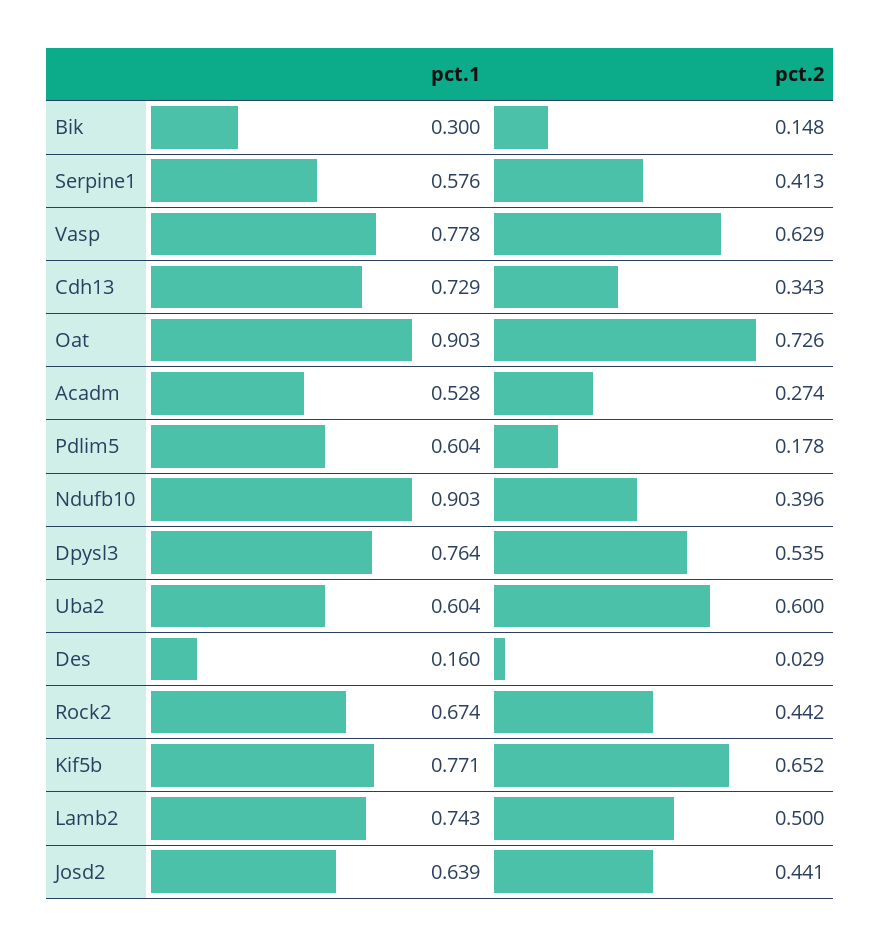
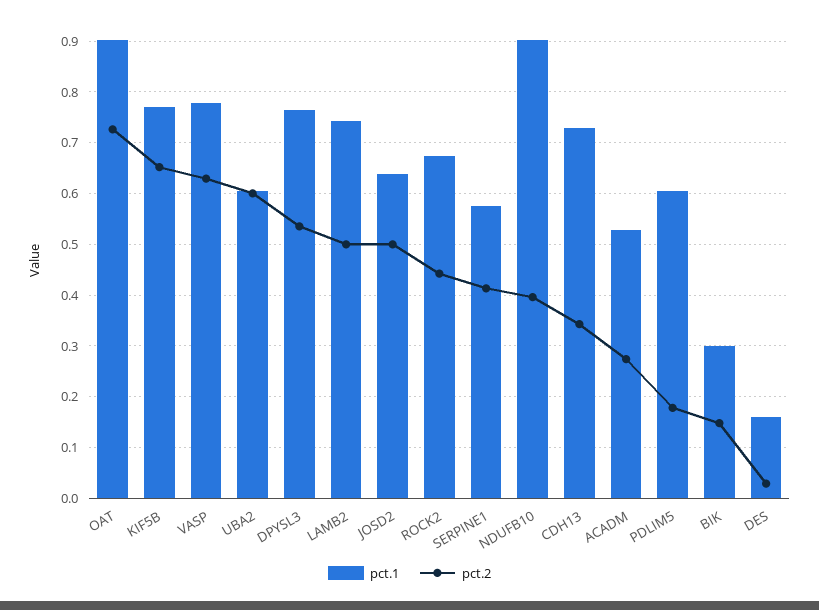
pct.2, Josd2: 0.441 -> 0.5

